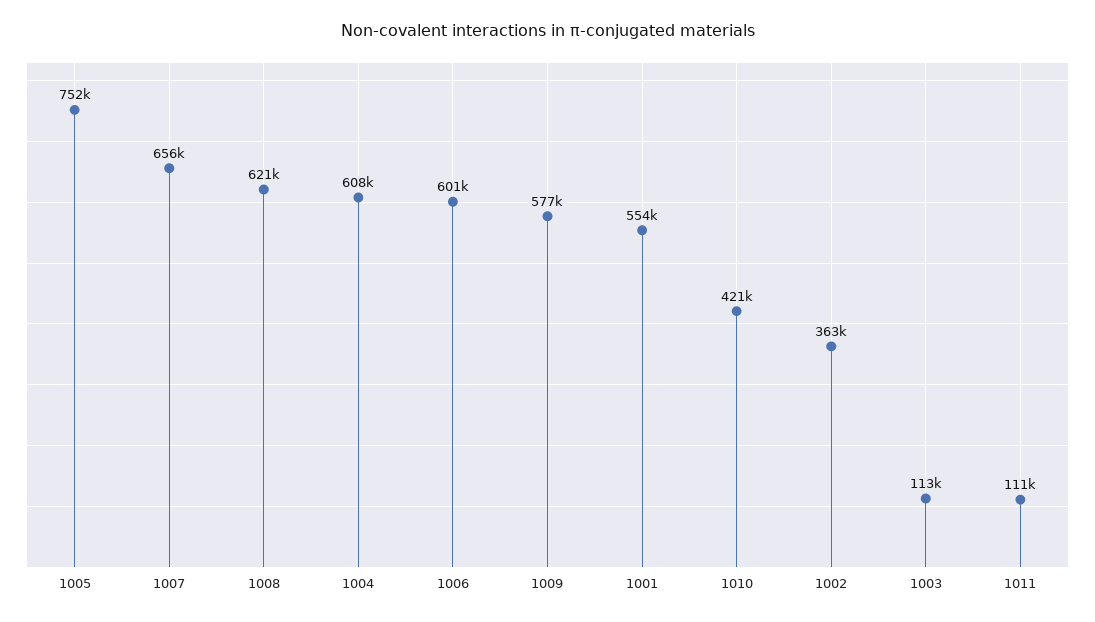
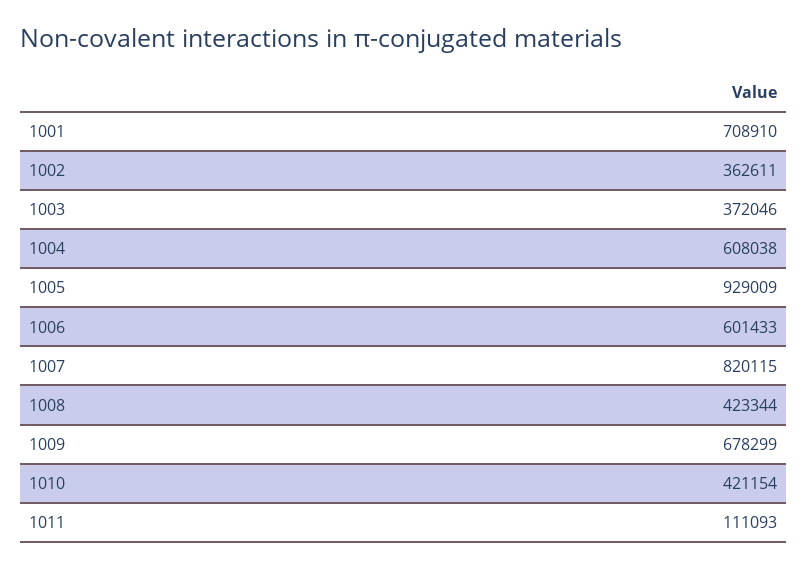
1005: 752000 -> 929009
1007: 656000 -> 820115
1008: 621000 -> 423344
1009: 577000 -> 678299
1001: 554000 -> 708910
1003: 113000 -> 372046

